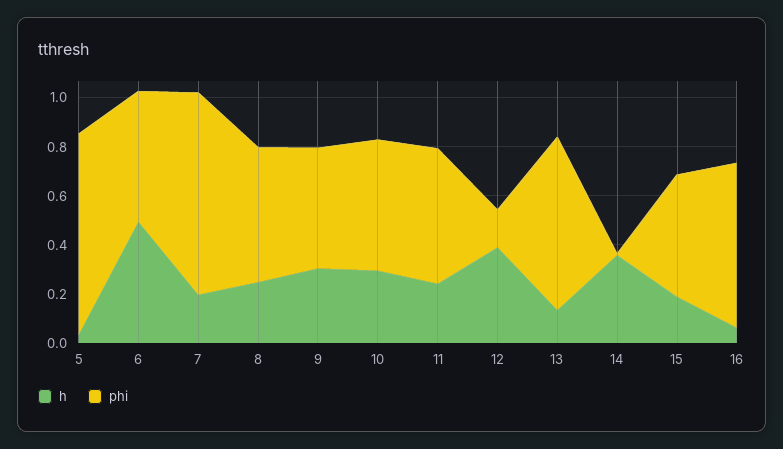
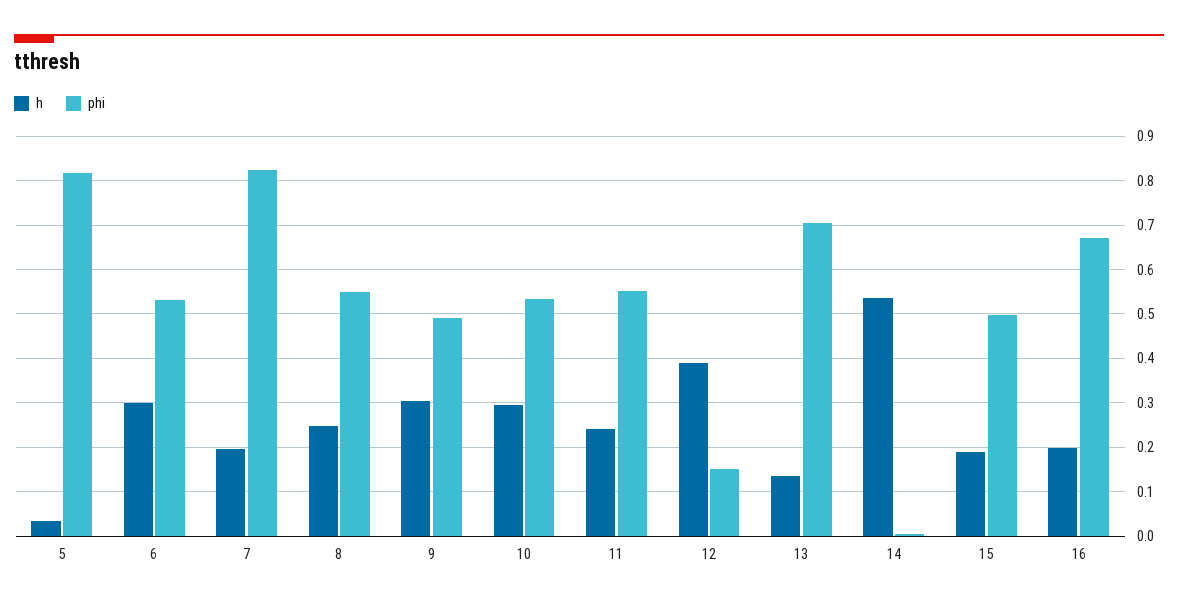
h, 6: 0.5 -> 0.3
h, 14: 0.35 -> 0.54
h, 16: 0.05 -> 0.2

